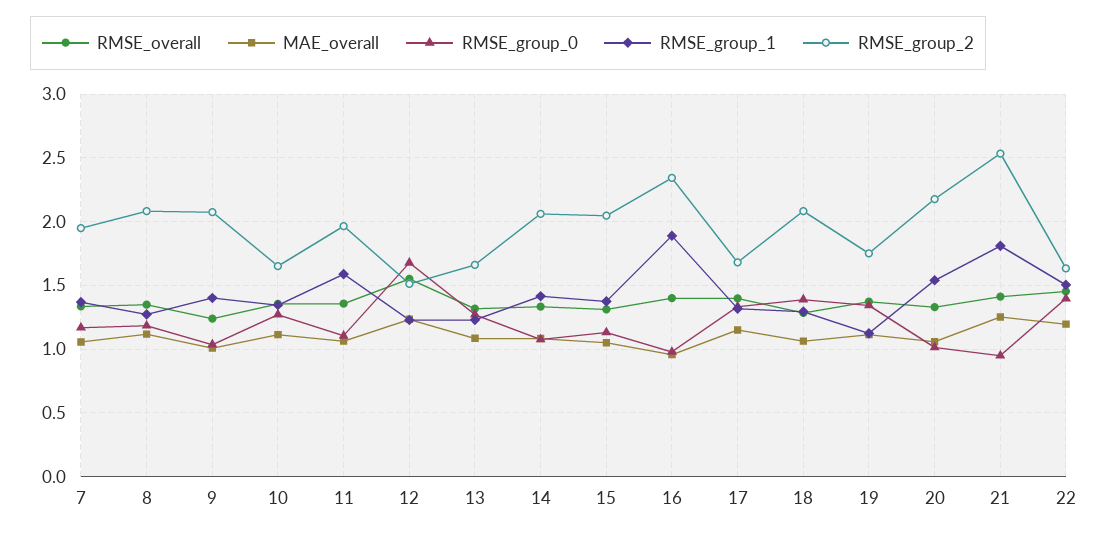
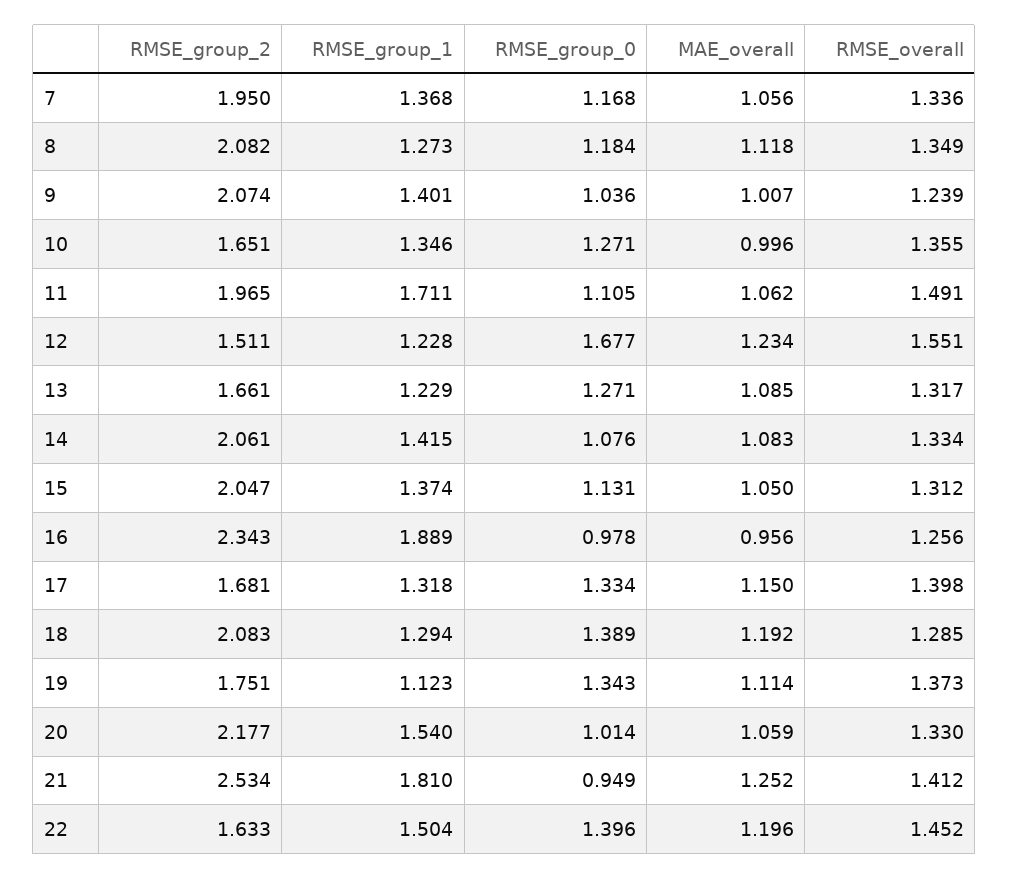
MAE_overall, 10: 1.1 -> 0.996
RMSE_overall, 11: 1.35 -> 1.491
RMSE_group_1, 11: 1.6 -> 1.711
RMSE_overall, 16: 1.4 -> 1.256
MAE_overall, 18: 1.05 -> 1.192

